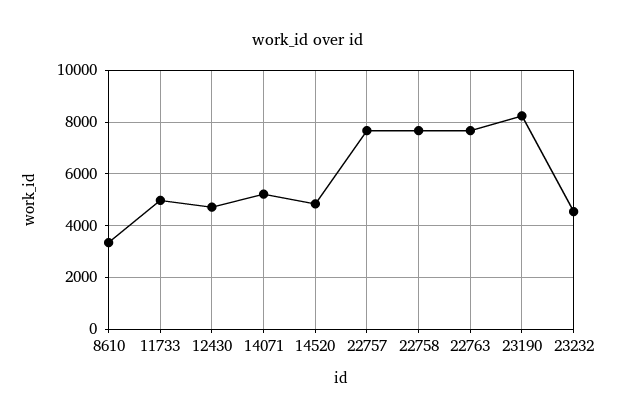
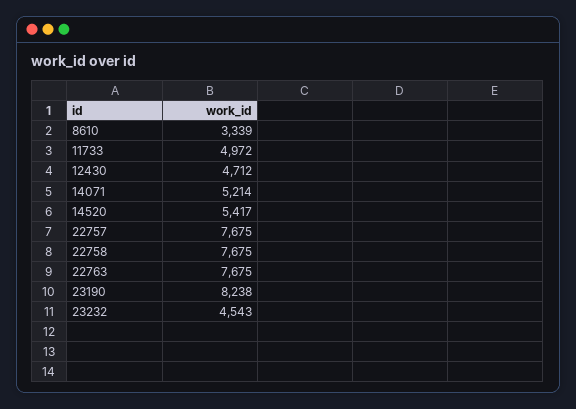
14520: 4750 -> 5417

